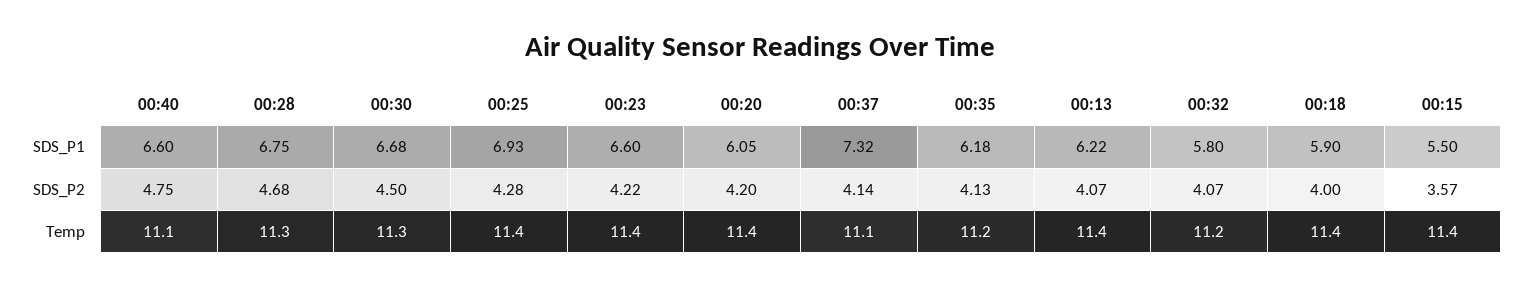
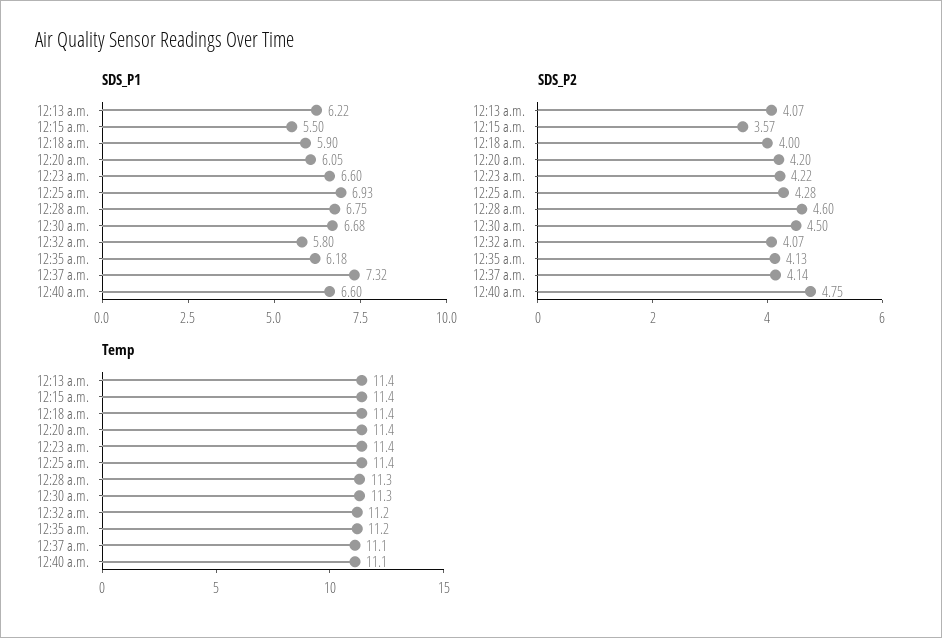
SDS_P2, 00:28: 4.68 -> 4.6

